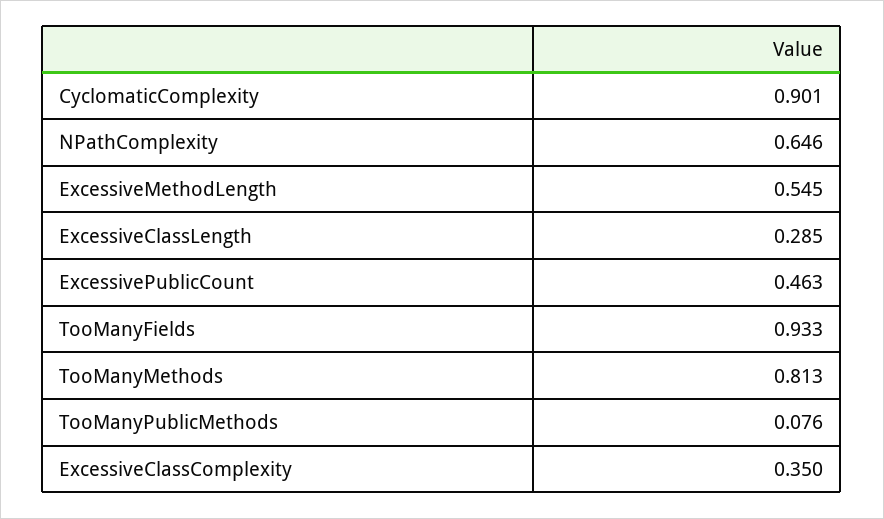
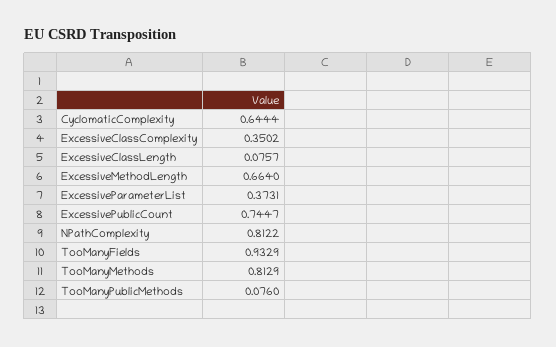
CyclomaticComplexity: 0.901 -> 0.6444
NPathComplexity: 0.646 -> 0.8122
ExcessiveMethodLength: 0.545 -> 0.664
ExcessiveClassLength: 0.285 -> 0.0757
ExcessivePublicCount: 0.463 -> 0.7447
ExcessiveParameterList: none -> 0.3731

